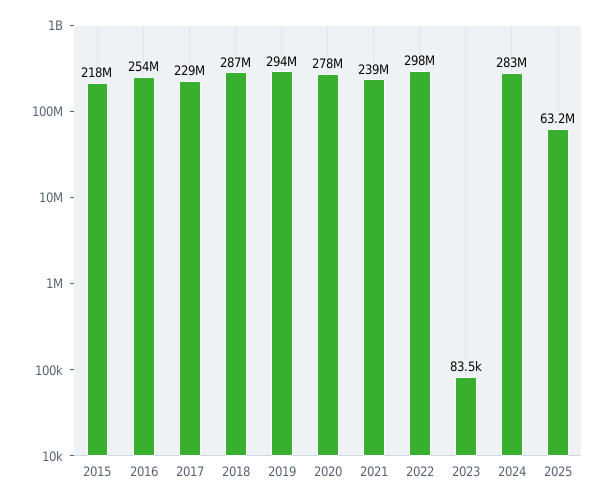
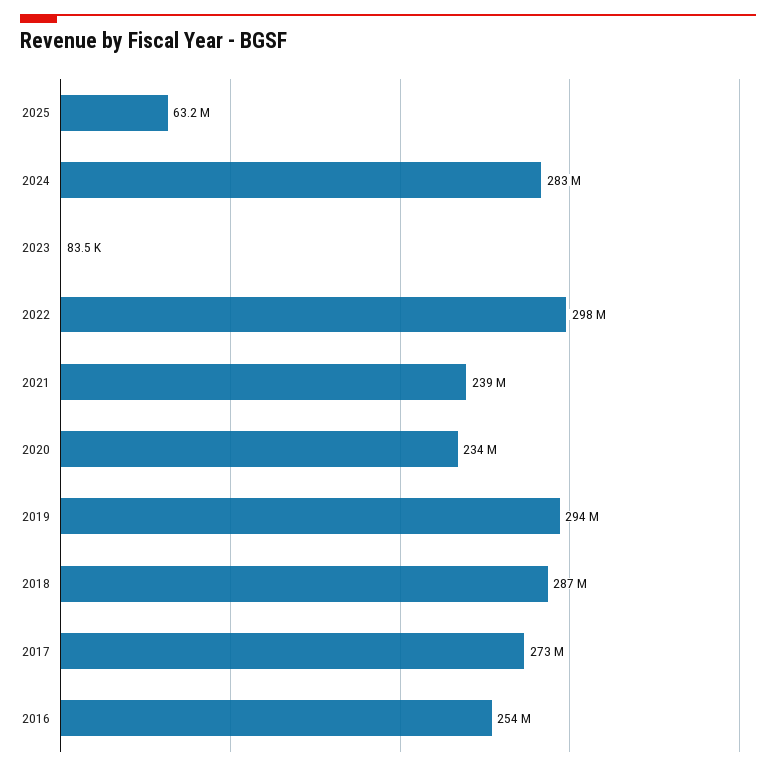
2015: 218000000 -> none
2017: 229000000 -> 273000000
2020: 278000000 -> 234000000

